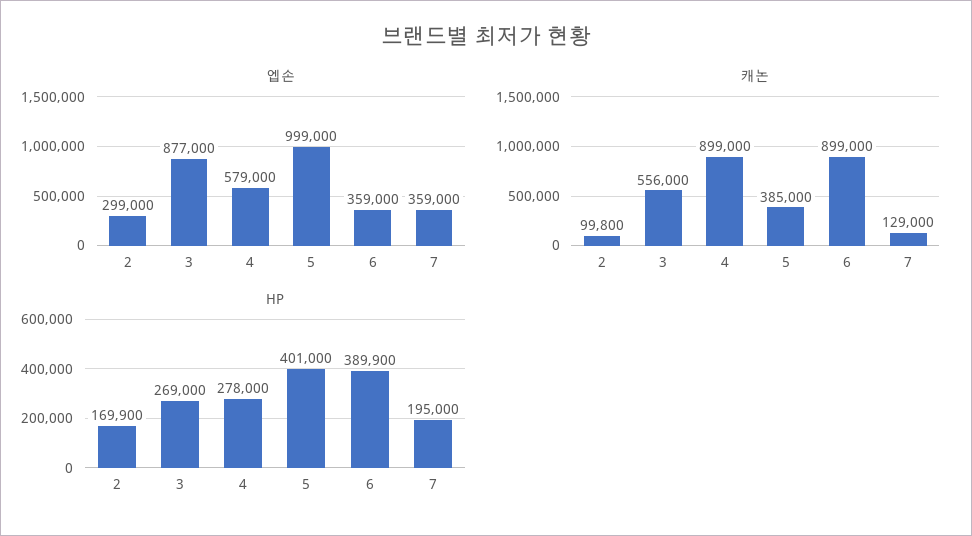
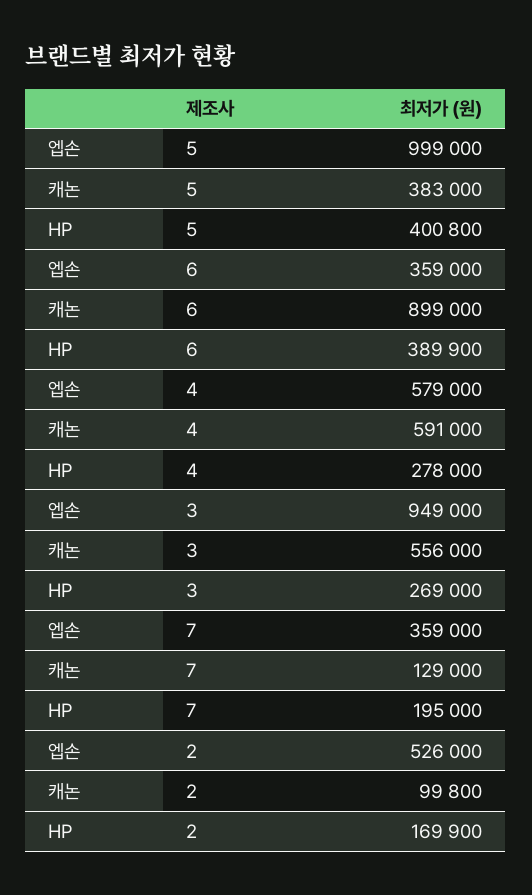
엡손, 2: 299000 -> 526000
엡손, 3: 877000 -> 949000
캐논, 4: 899000 -> 591000
캐논, 5: 385000 -> 383000
HP, 5: 401000 -> 400800

